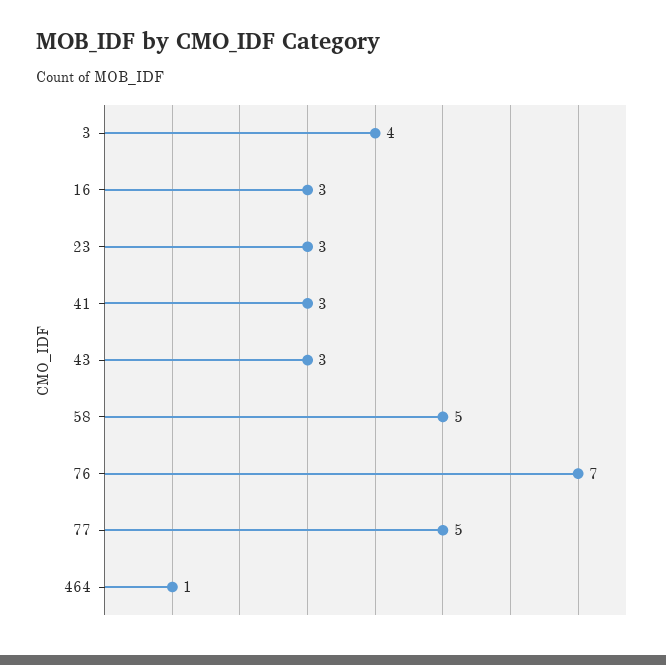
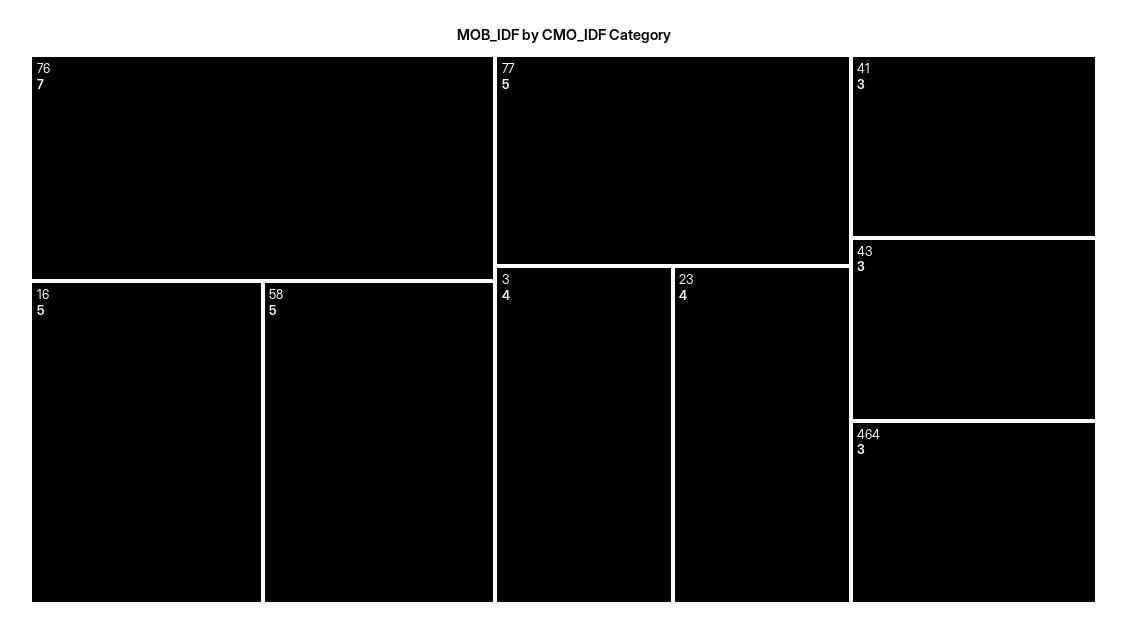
16: 3 -> 5
23: 3 -> 4
464: 1 -> 3

